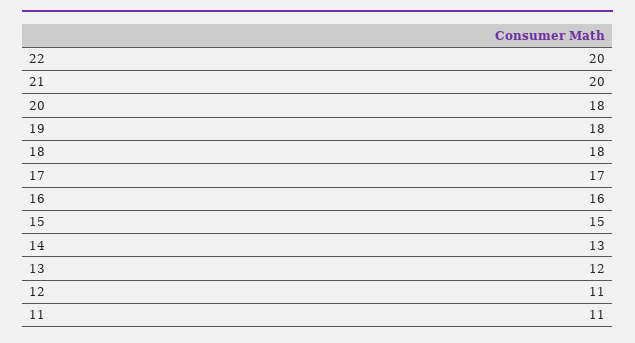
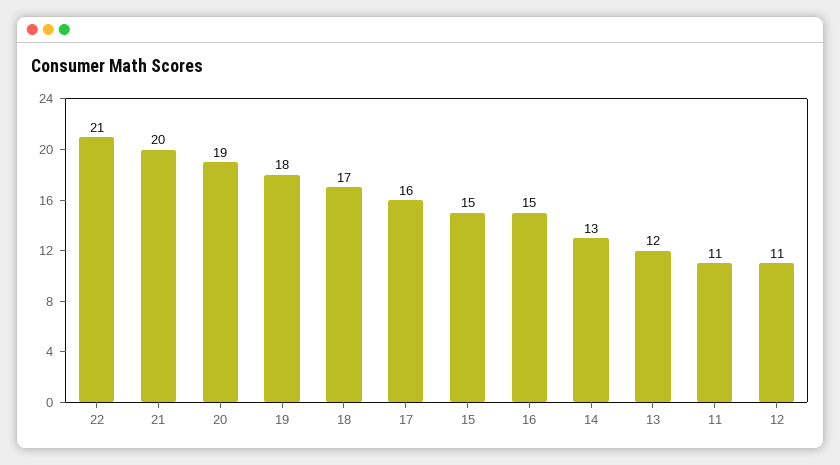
22: 20 -> 21
20: 18 -> 19
18: 18 -> 17
17: 17 -> 16
16: 16 -> 15

